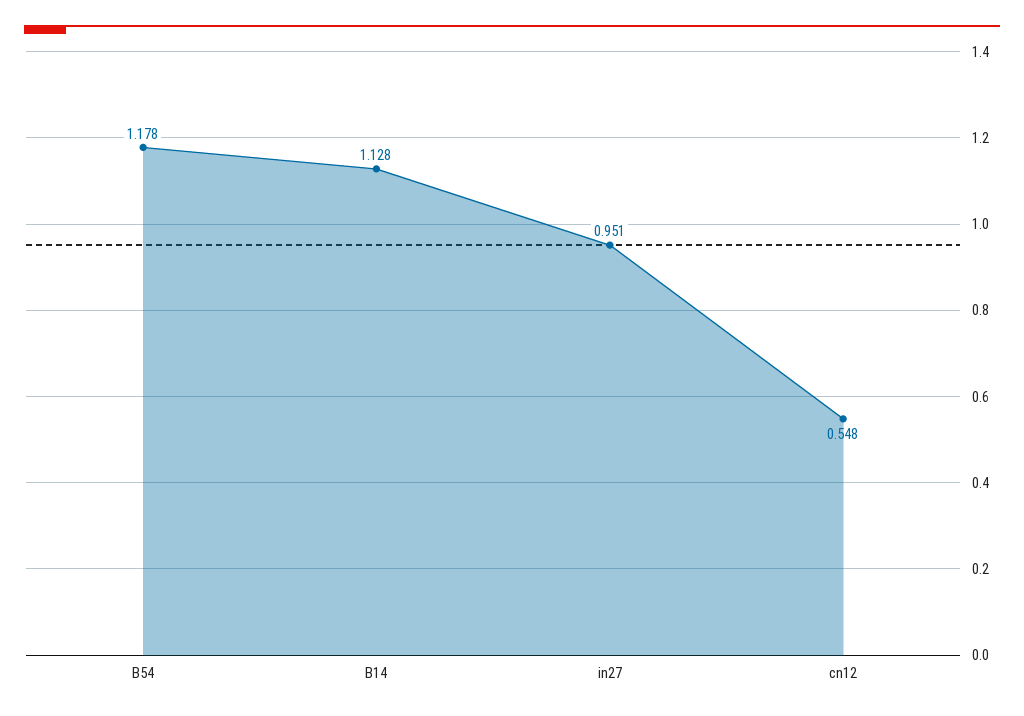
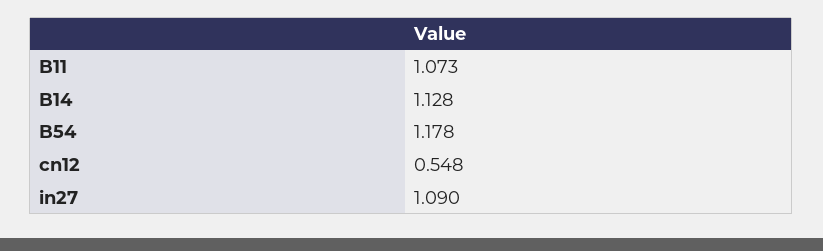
in27: 0.951 -> 1.09
B11: none -> 1.073

